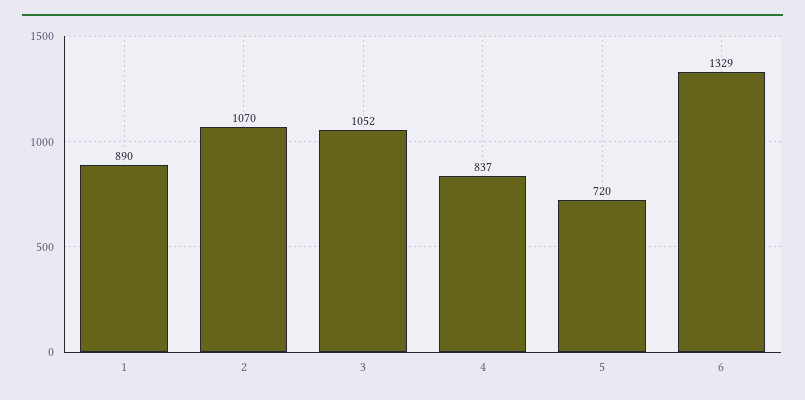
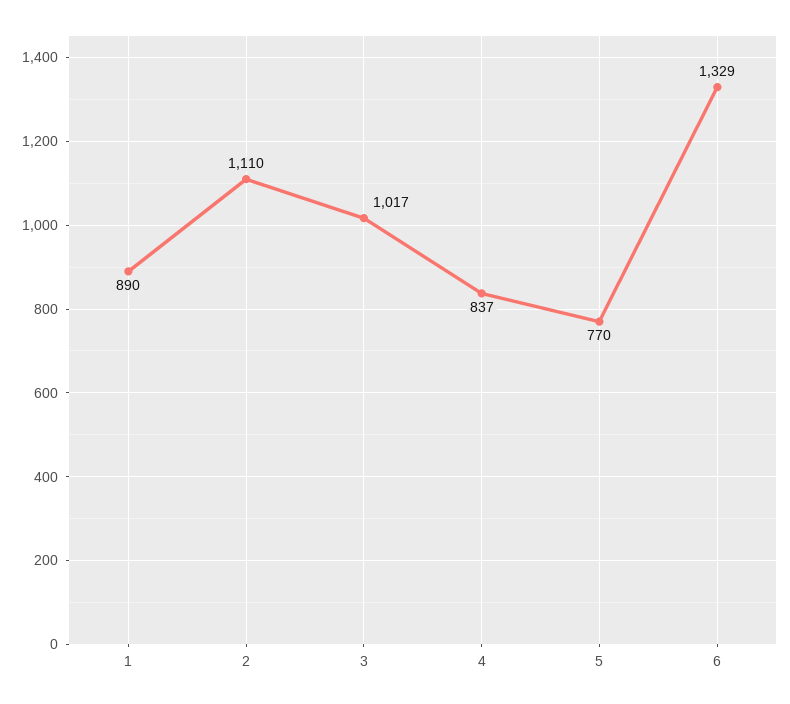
2: 1070 -> 1110
3: 1052 -> 1017
5: 720 -> 770

